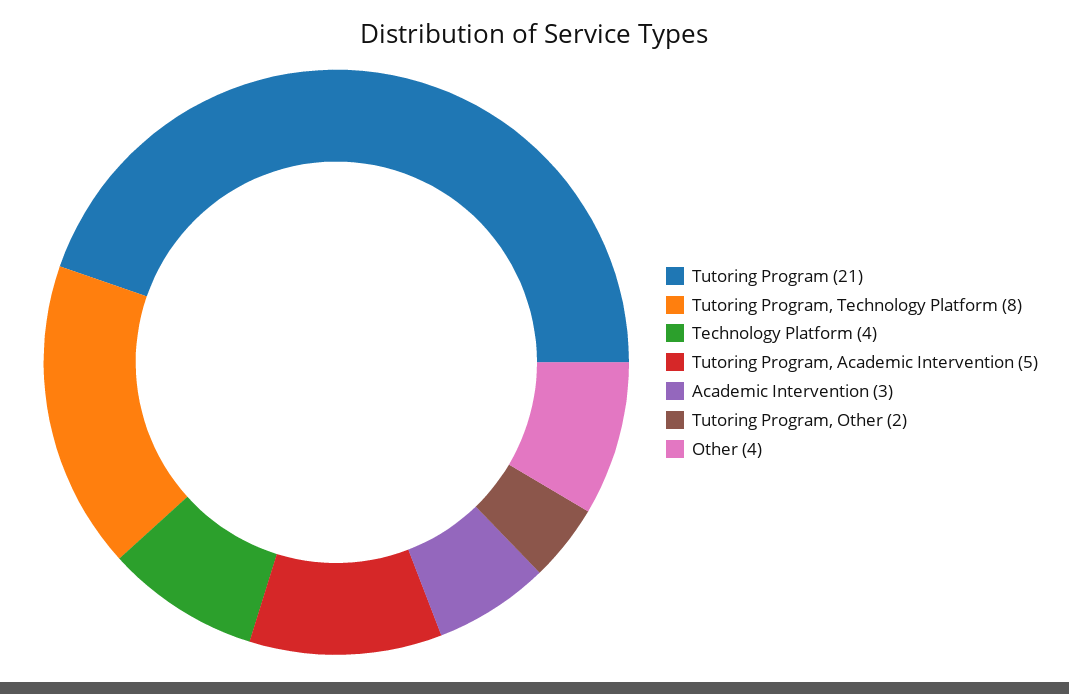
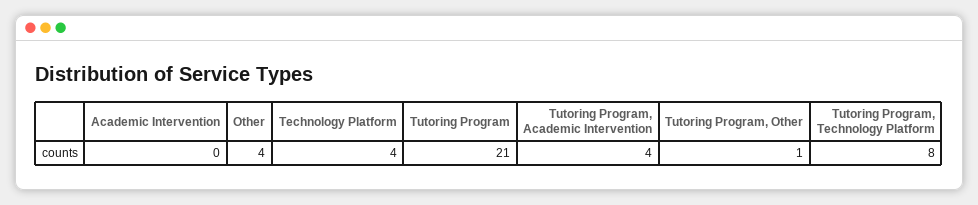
Tutoring Program, Academic Intervention: 5 -> 4
Academic Intervention: 3 -> 0
Tutoring Program, Other: 2 -> 1

